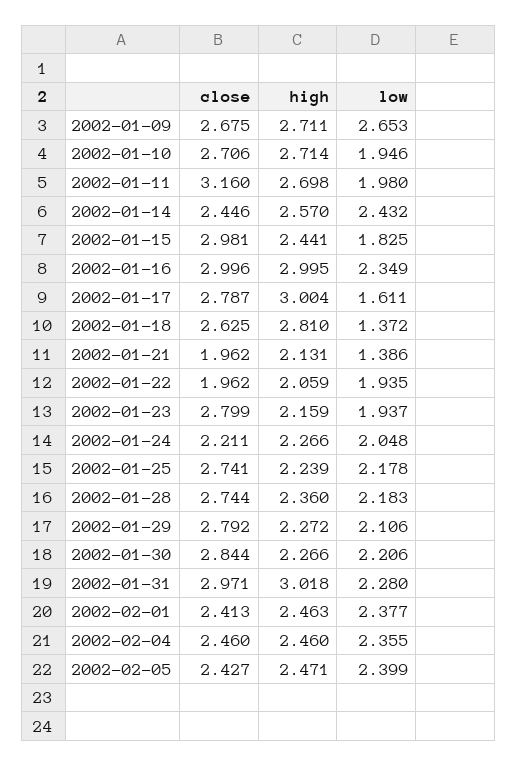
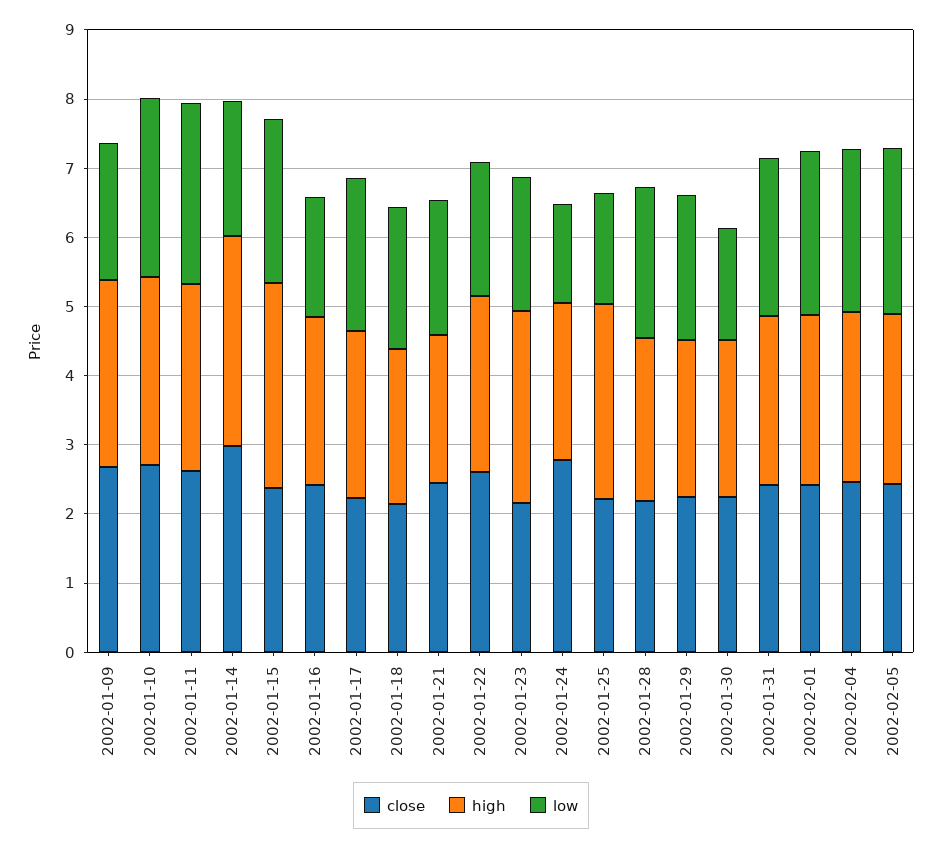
low, 2002-01-09: 2.653 -> 2
low, 2002-01-10: 1.946 -> 2.6
close, 2002-01-11: 3.16 -> 2.6
low, 2002-01-11: 1.98 -> 2.6
close, 2002-01-14: 2.446 -> 3
high, 2002-01-14: 2.57 -> 3
low, 2002-01-14: 2.432 -> 2
close, 2002-01-15: 2.981 -> 2.4
high, 2002-01-15: 2.441 -> 3
low, 2002-01-15: 1.825 -> 2.4
close, 2002-01-16: 2.996 -> 2.4
high, 2002-01-16: 2.995 -> 2.4
low, 2002-01-16: 2.349 -> 1.8
close, 2002-01-17: 2.787 -> 2.2
high, 2002-01-17: 3.004 -> 2.4
low, 2002-01-17: 1.611 -> 2.2
close, 2002-01-18: 2.625 -> 2.2
high, 2002-01-18: 2.81 -> 2.2
low, 2002-01-18: 1.372 -> 2
close, 2002-01-21: 1.962 -> 2.4
low, 2002-01-21: 1.386 -> 2
close, 2002-01-22: 1.962 -> 2.6
high, 2002-01-22: 2.059 -> 2.6
close, 2002-01-23: 2.799 -> 2.2
high, 2002-01-23: 2.159 -> 2.8
close, 2002-01-24: 2.211 -> 2.8
low, 2002-01-24: 2.048 -> 1.4
close, 2002-01-25: 2.741 -> 2.2
high, 2002-01-25: 2.239 -> 2.8
low, 2002-01-25: 2.178 -> 1.6
close, 2002-01-28: 2.744 -> 2.2
close, 2002-01-29: 2.792 -> 2.2
close, 2002-01-30: 2.844 -> 2.2
low, 2002-01-30: 2.206 -> 1.6
close, 2002-01-31: 2.971 -> 2.4
high, 2002-01-31: 3.018 -> 2.4

